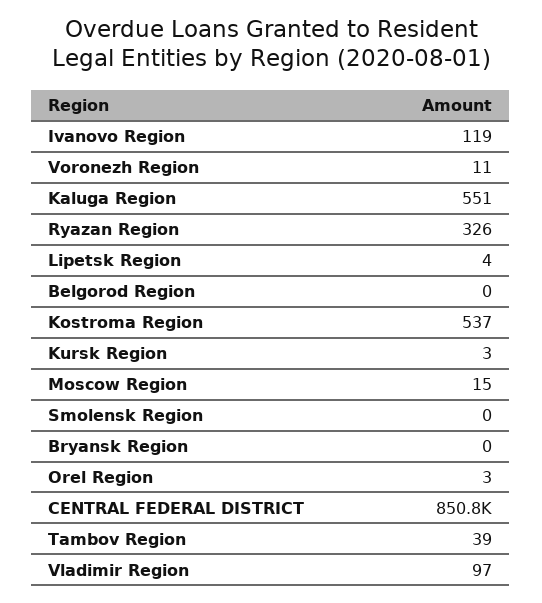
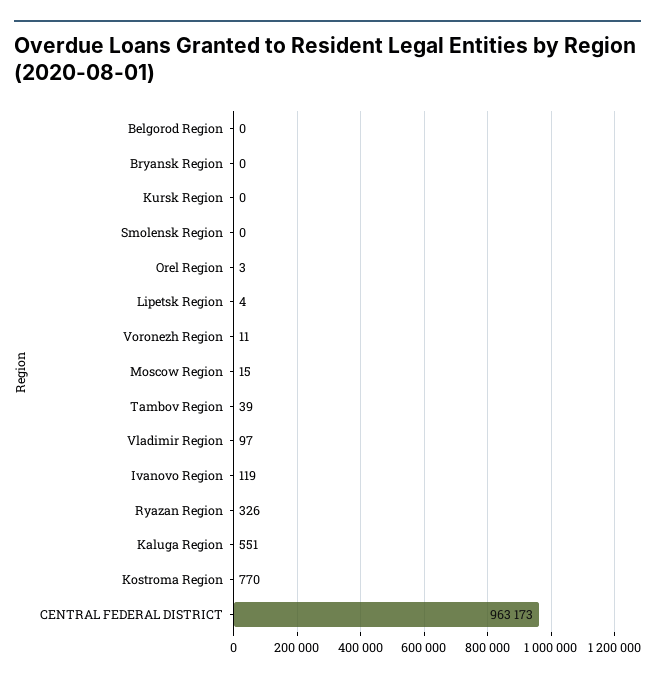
Kostroma Region: 537 -> 770
Kursk Region: 3 -> 0
CENTRAL FEDERAL DISTRICT: 850800 -> 963173

